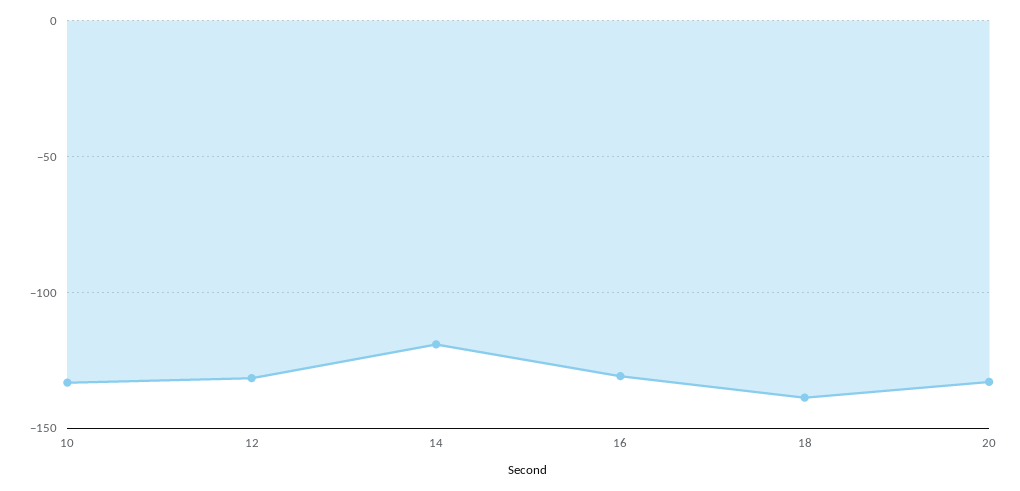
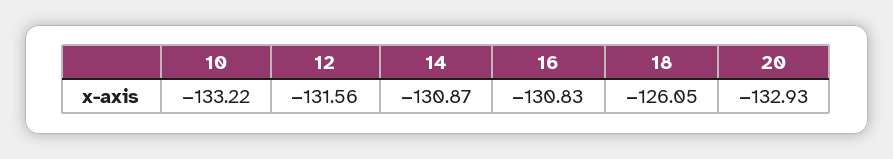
14: -120 -> -130.87
18: -140 -> -126.05

